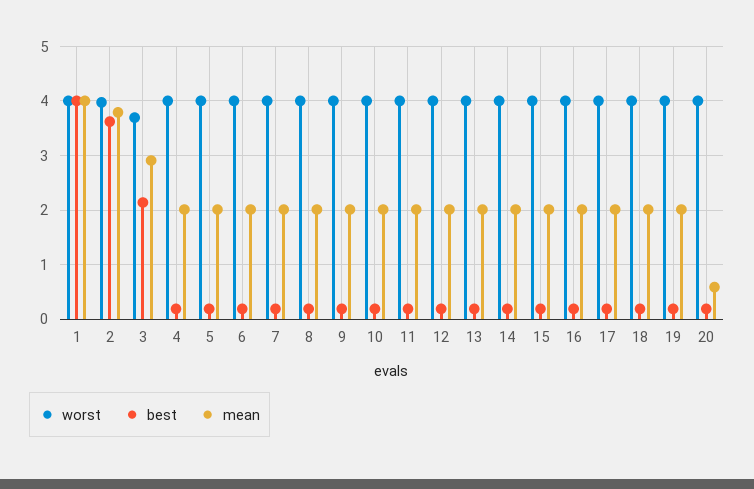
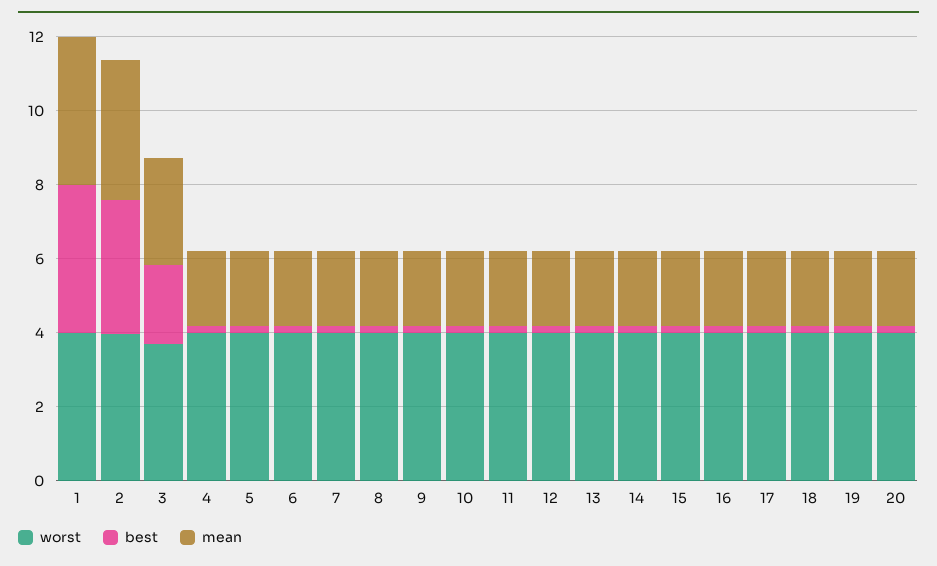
mean, 20: 0.6 -> 2

